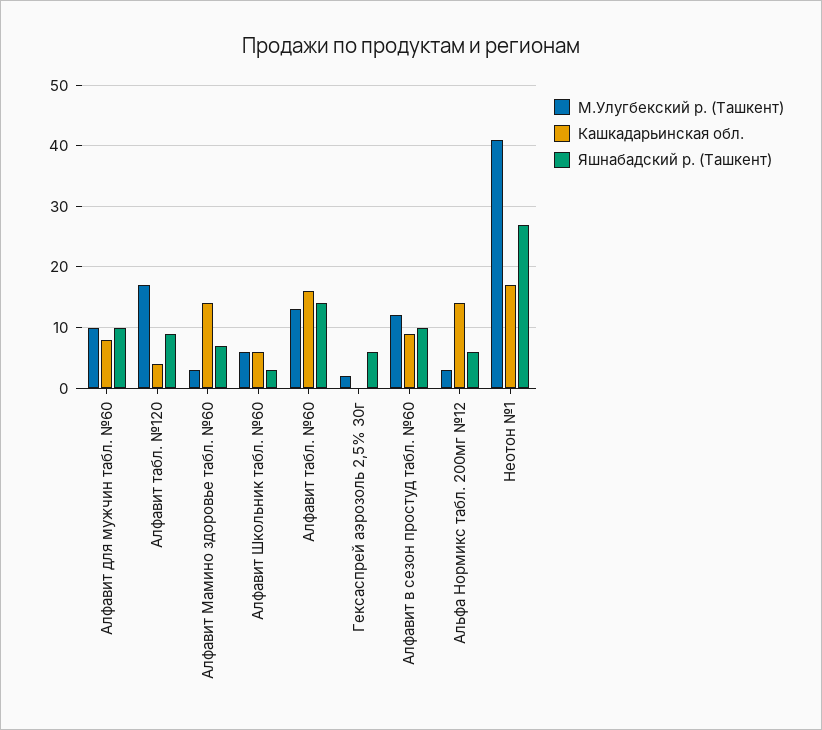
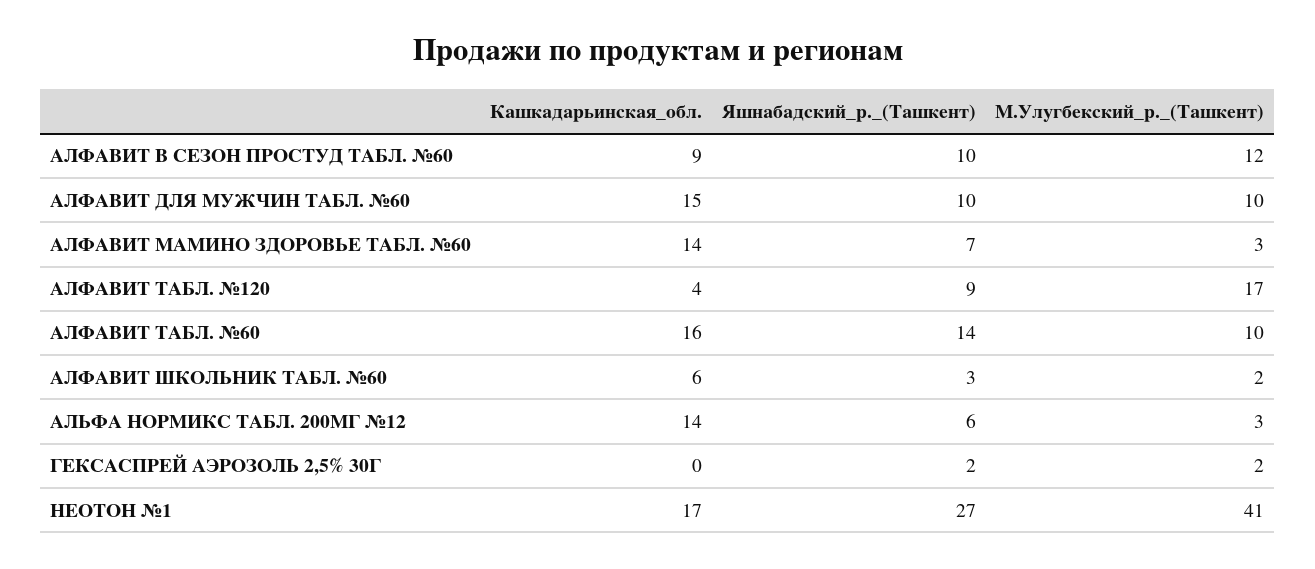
Кашкадарьинская обл., Алфавит для мужчин табл. №60: 8 -> 15
М.Улугбекский р. (Ташкент), Алфавит Школьник табл. №60: 6 -> 2
М.Улугбекский р. (Ташкент), Алфавит табл. №60: 13 -> 10
Яшнабадский р. (Ташкент), Гексаспрей аэрозоль 2,5% 30г: 6 -> 2

